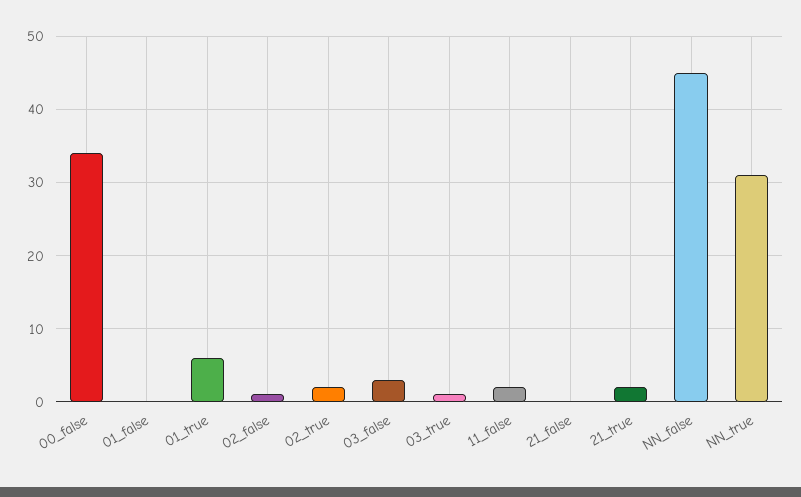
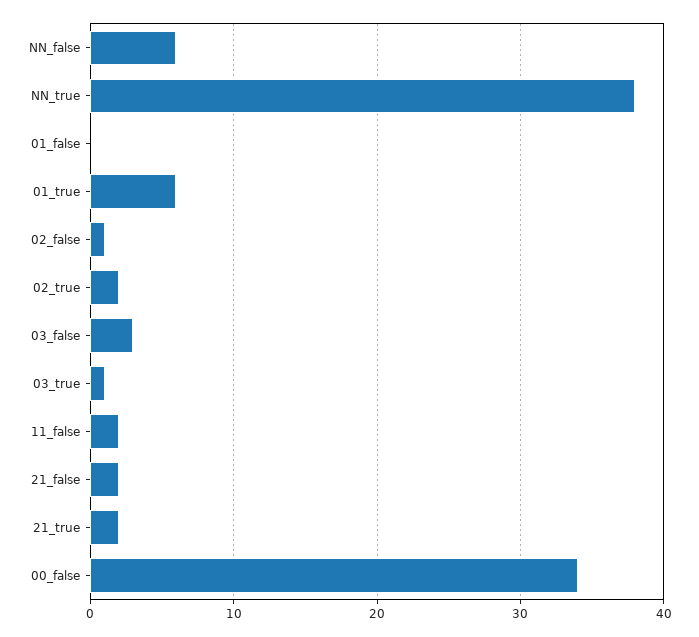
21_false: 0 -> 2
NN_false: 45 -> 6
NN_true: 31 -> 38

